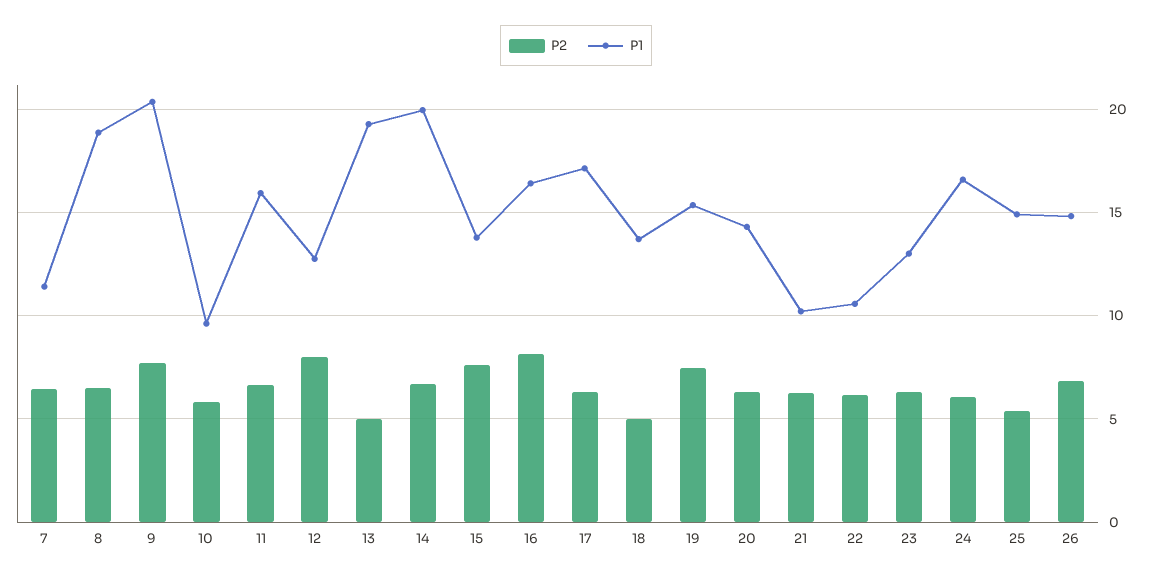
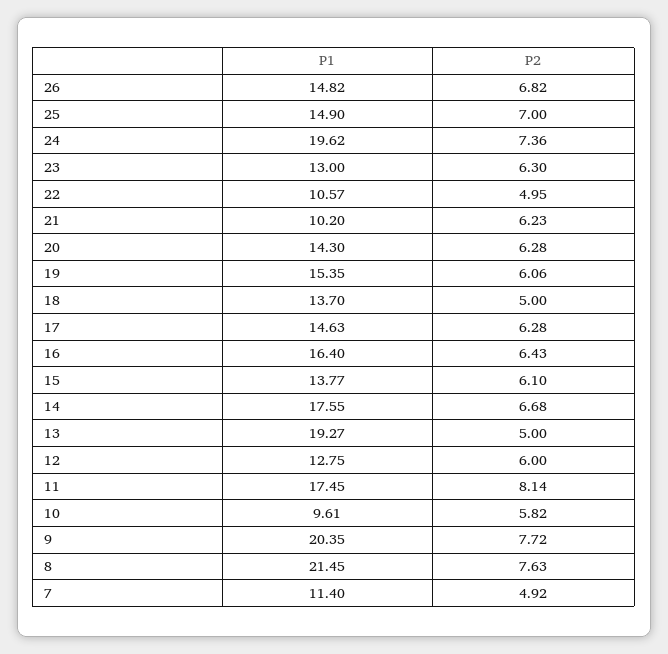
P2, 7: 6.5 -> 4.92
P2, 8: 6.5 -> 7.63
P1, 8: 19 -> 21.45
P2, 11: 6.5 -> 8.14
P1, 11: 16 -> 17.45
P2, 12: 8 -> 6
P1, 14: 20 -> 17.55
P2, 15: 7.5 -> 6.1
P2, 16: 8 -> 6.43
P1, 17: 17 -> 14.63
P2, 19: 7.5 -> 6.06
P2, 22: 6 -> 4.95
P2, 24: 6 -> 7.36
P1, 24: 16.5 -> 19.62
P2, 25: 5.5 -> 7

